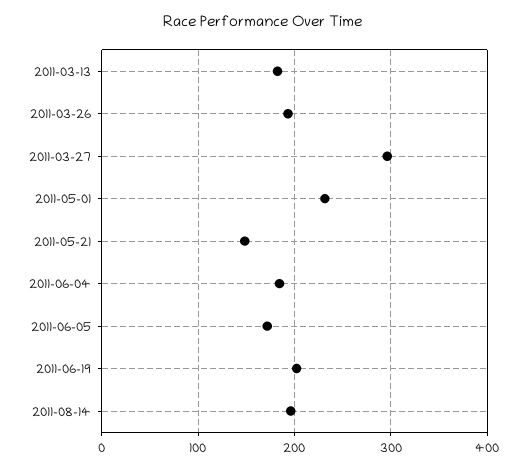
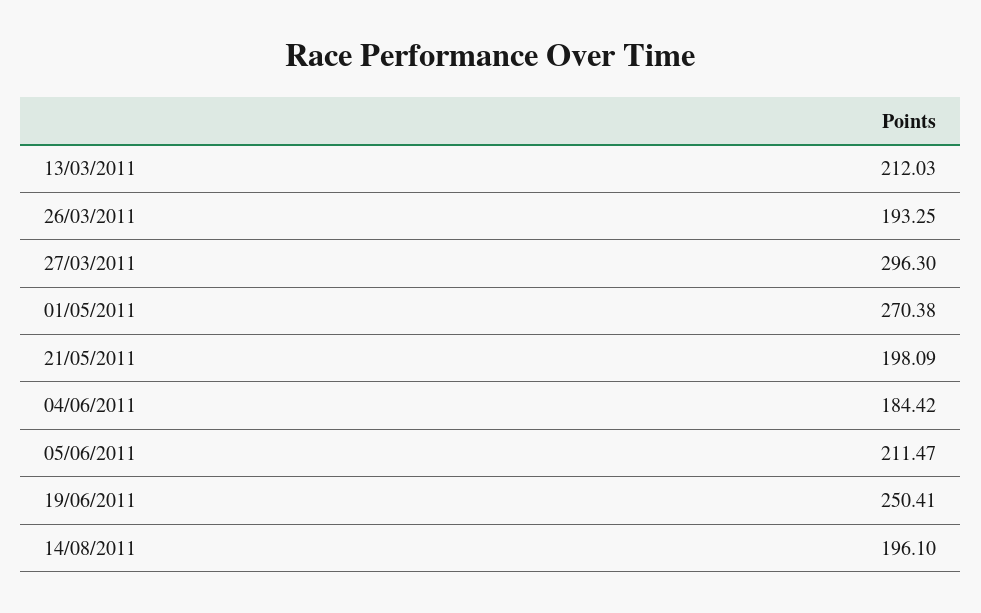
2011-03-13: 180 -> 212.03
2011-05-01: 230 -> 270.38
2011-05-21: 150 -> 198.09
2011-06-05: 170 -> 211.47
2011-06-19: 200 -> 250.41

